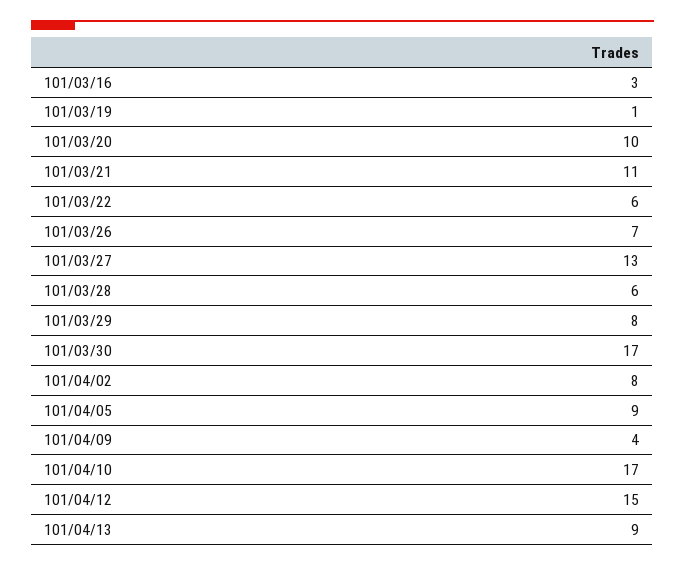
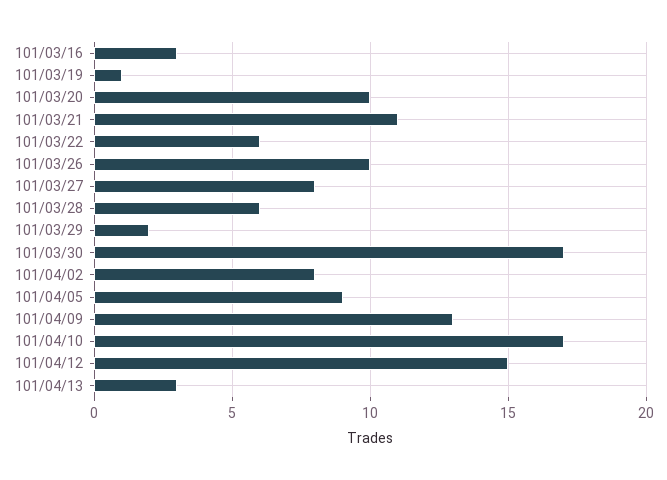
101/03/26: 7 -> 10
101/03/27: 13 -> 8
101/03/29: 8 -> 2
101/04/09: 4 -> 13
101/04/13: 9 -> 3

